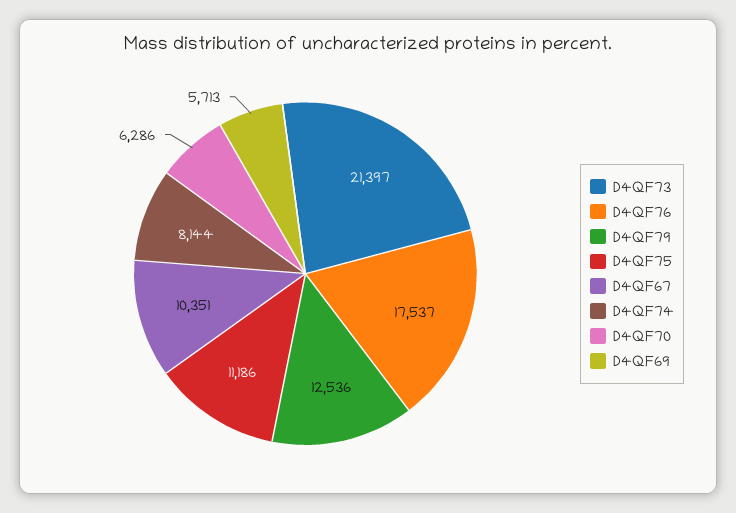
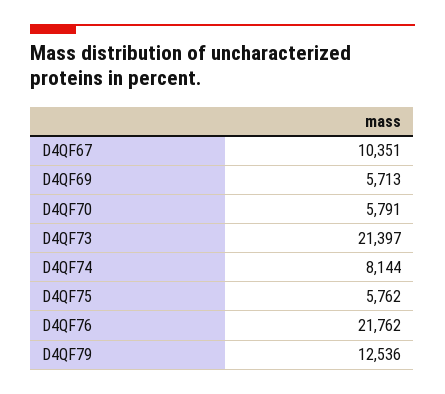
D4QF76: 17537 -> 21762
D4QF75: 11186 -> 5762
D4QF70: 6286 -> 5791

